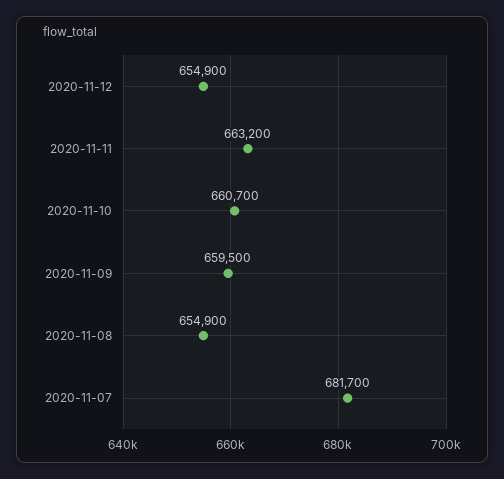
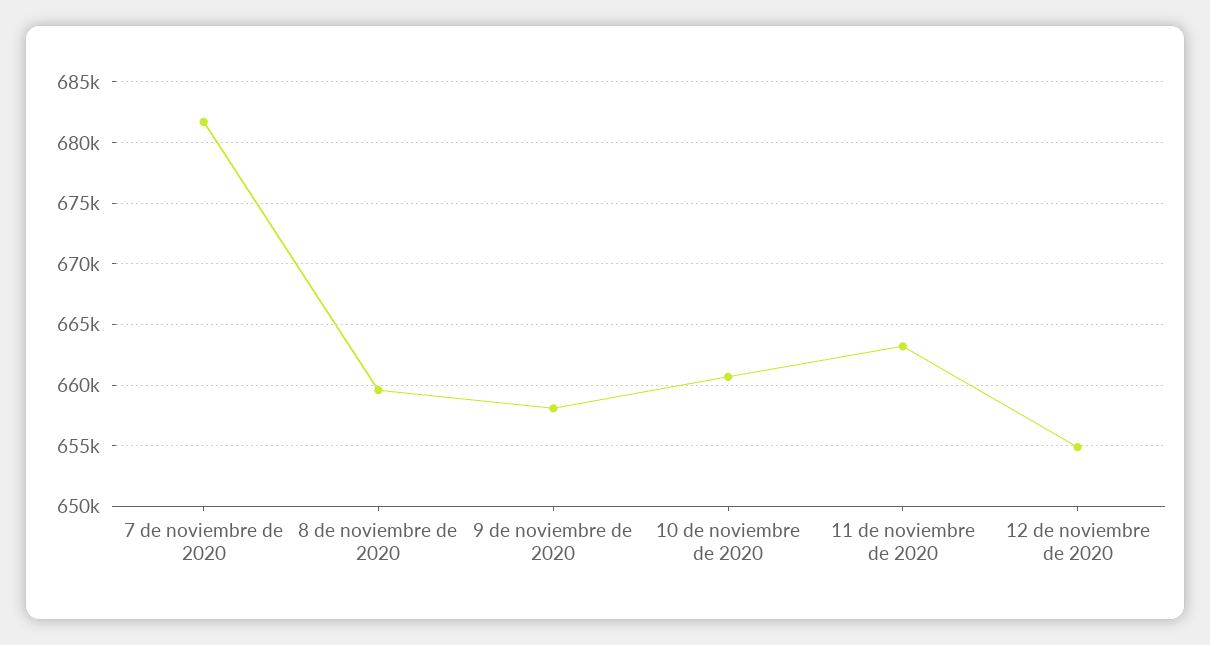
2020-11-09: 659500 -> 658000
2020-11-08: 654900 -> 659500

